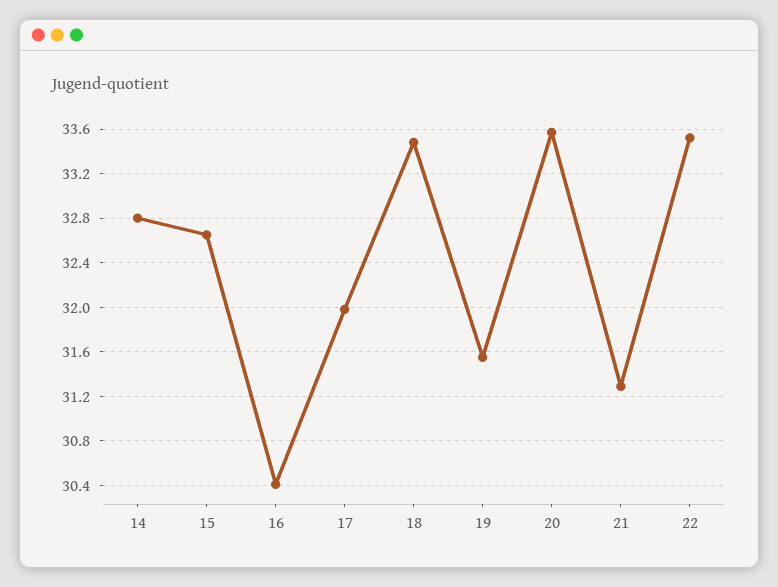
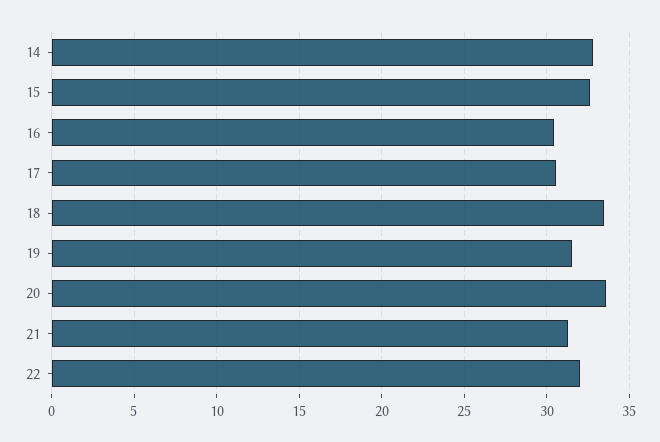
17: 32 -> 30.5
22: 33.5 -> 32

